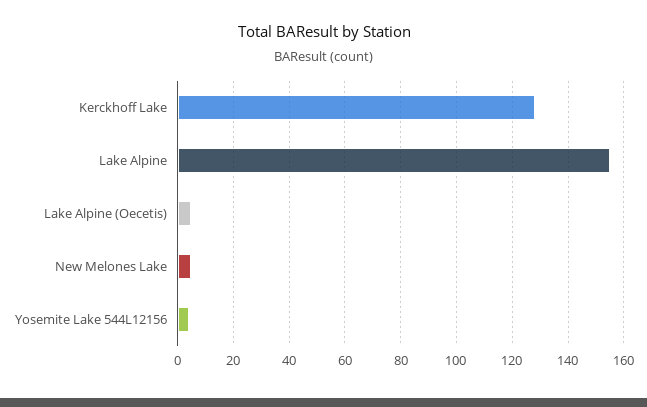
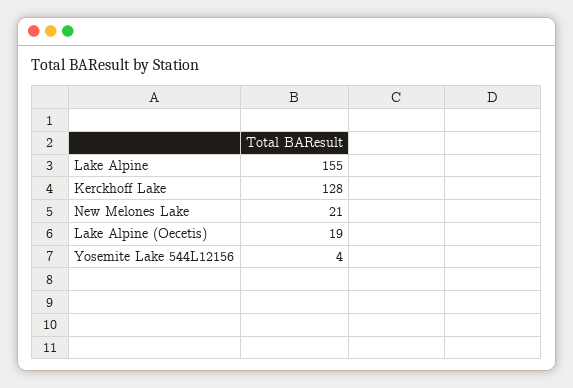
Lake Alpine (Oecetis): 5 -> 19
New Melones Lake: 5 -> 21

